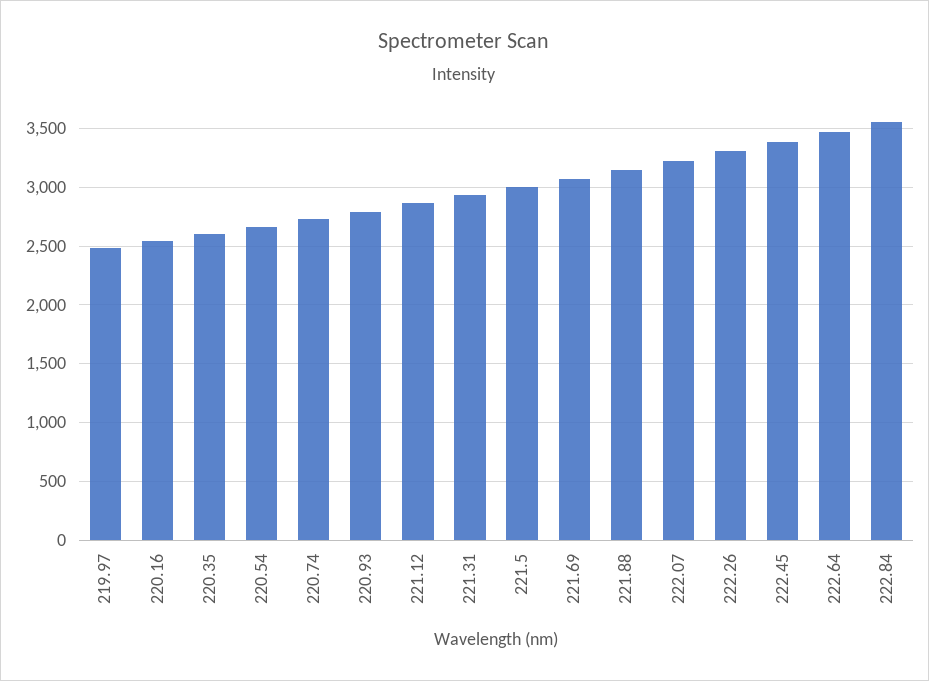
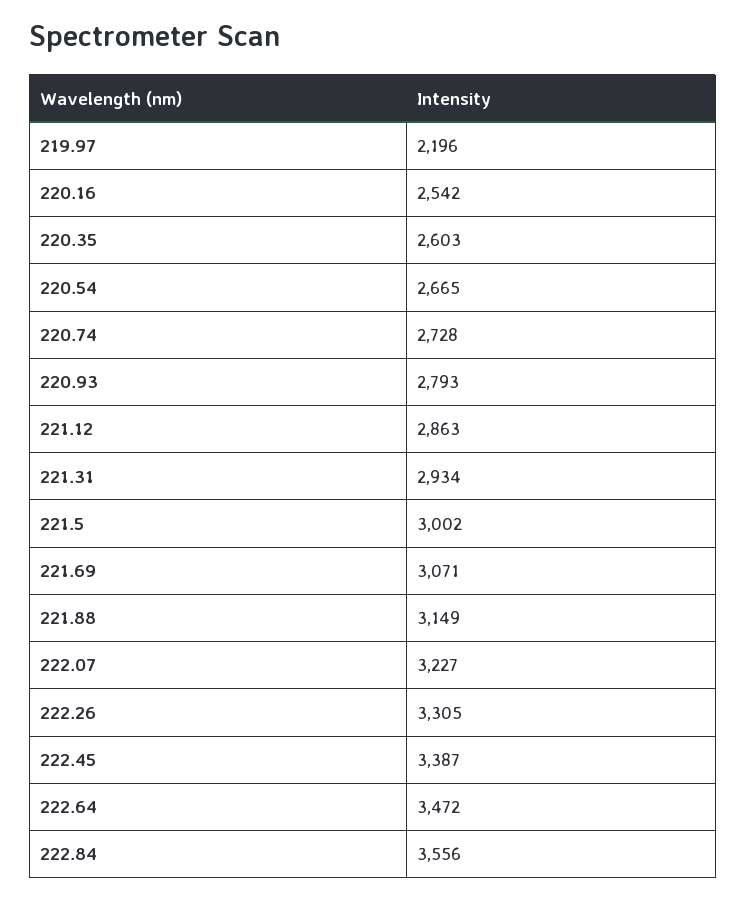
219.97: 2500 -> 2196

